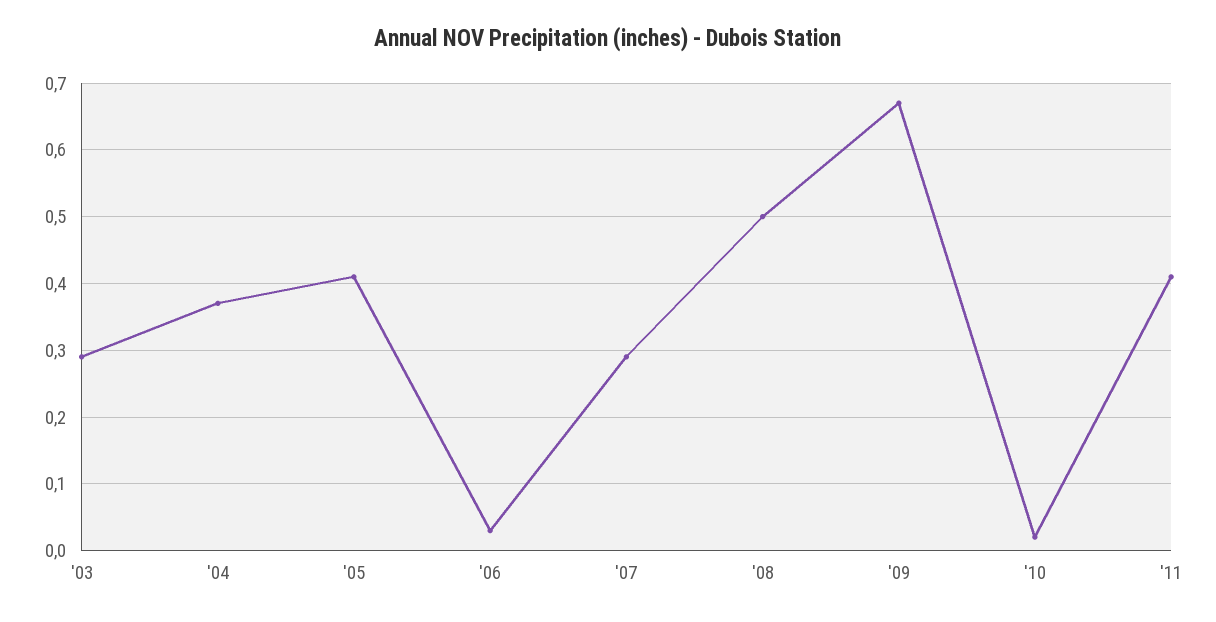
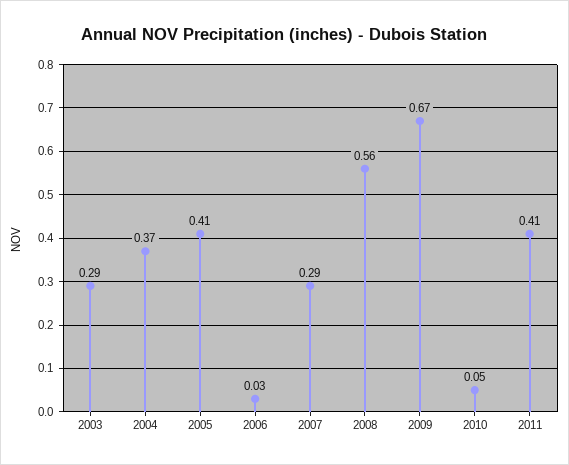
'08: 0.5 -> 0.56
'10: 0.02 -> 0.05

